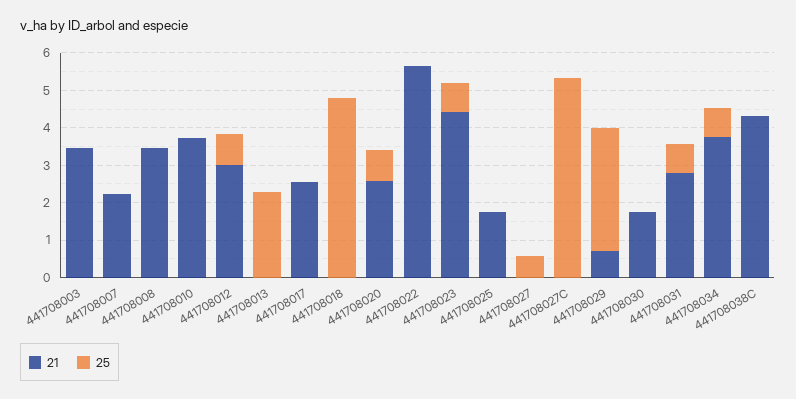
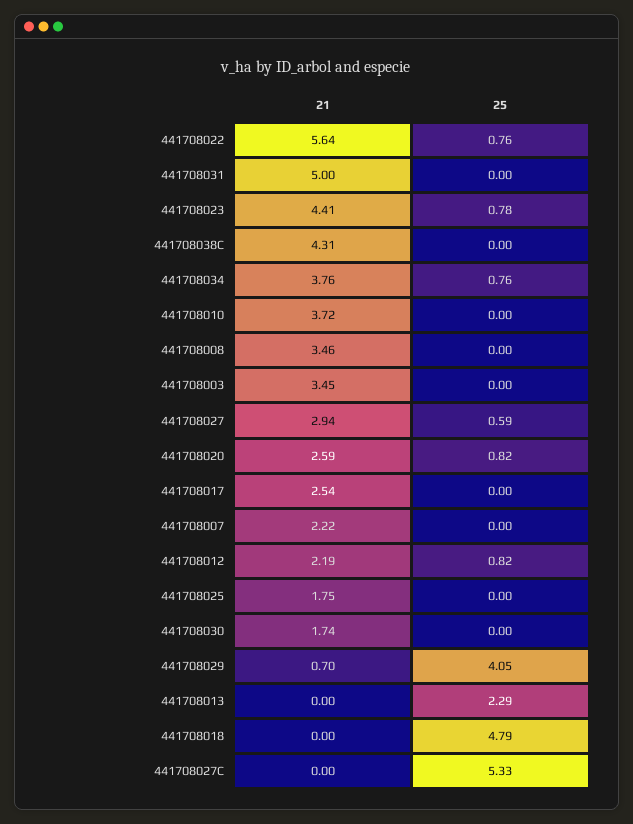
21, 441708012: 3 -> 2.19
25, 441708022: 0 -> 0.76
21, 441708027: 0 -> 2.94
25, 441708029: 3.25 -> 4.05
21, 441708031: 2.75 -> 5
25, 441708031: 0.75 -> 0

